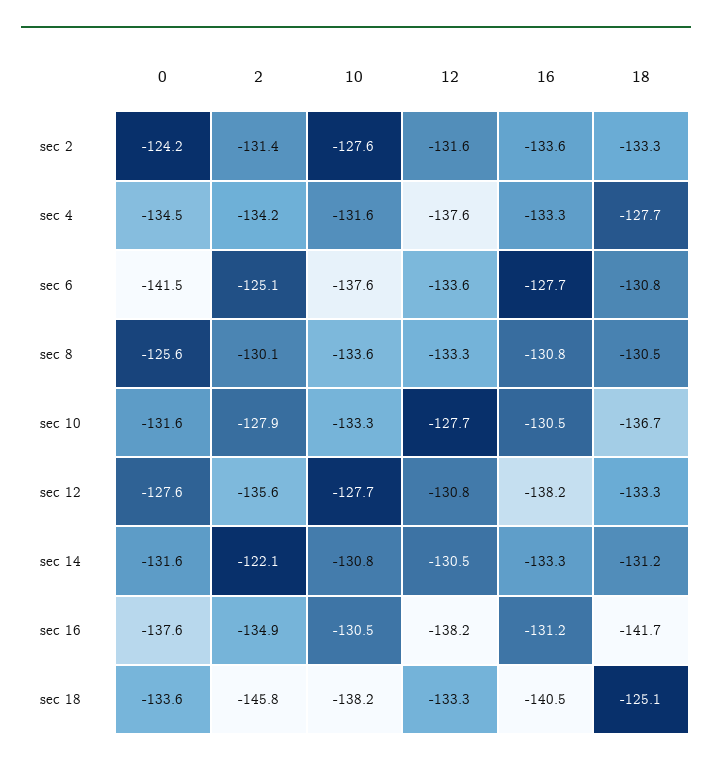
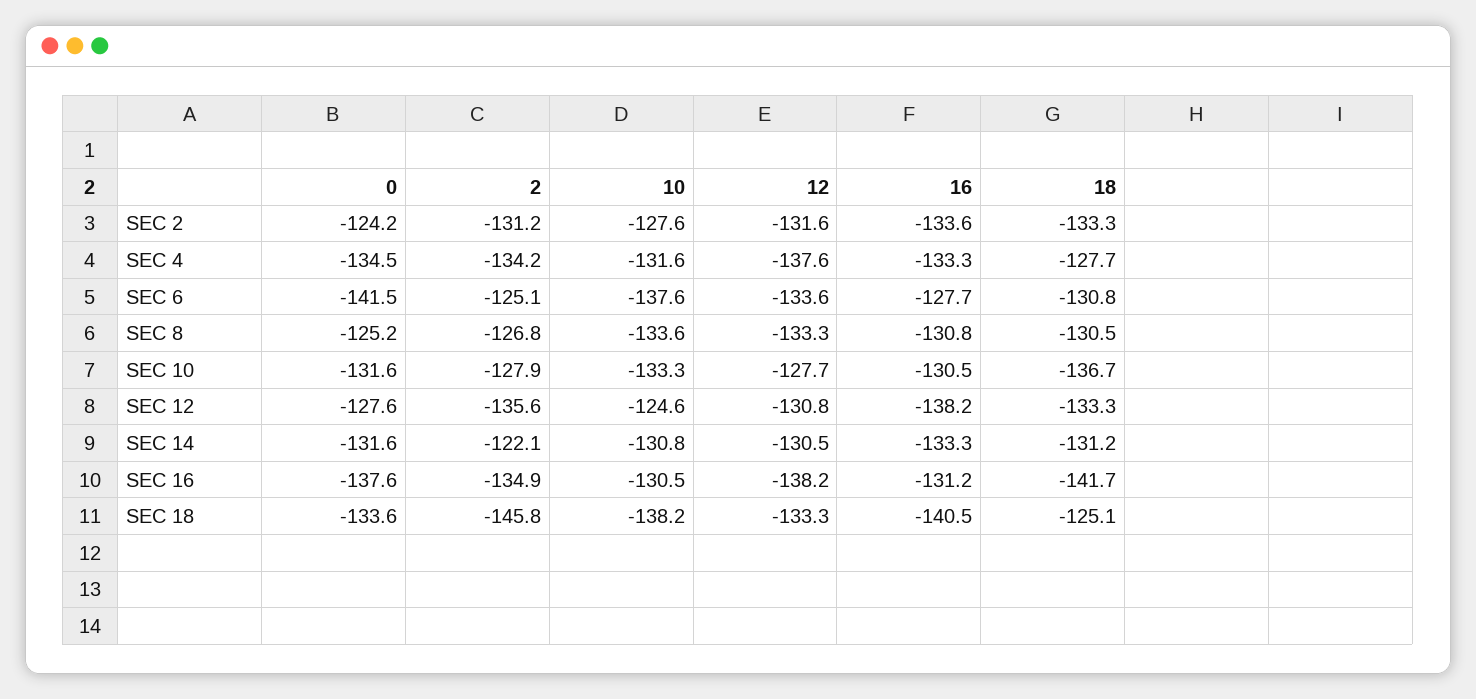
2, sec 2: -131.4 -> -131.2
0, sec 8: -125.6 -> -125.2
2, sec 8: -130.1 -> -126.8
10, sec 12: -127.7 -> -124.6

